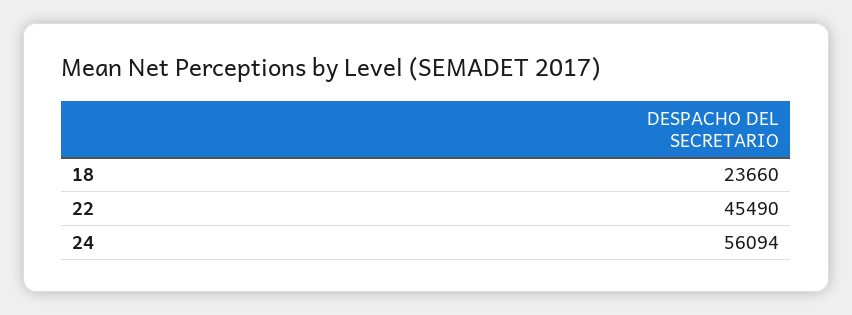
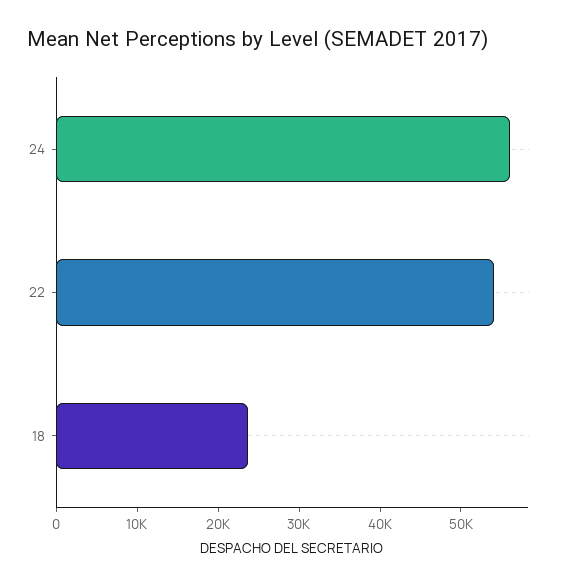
22: 45490 -> 54000

